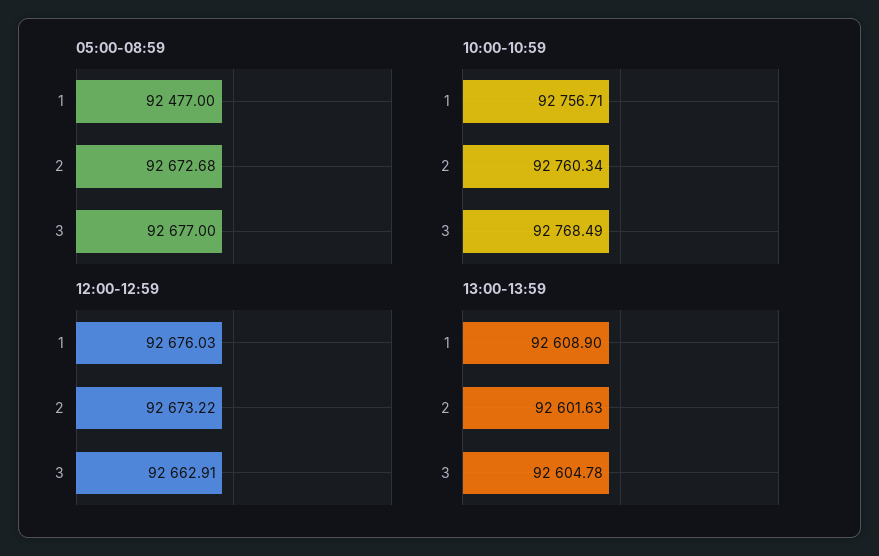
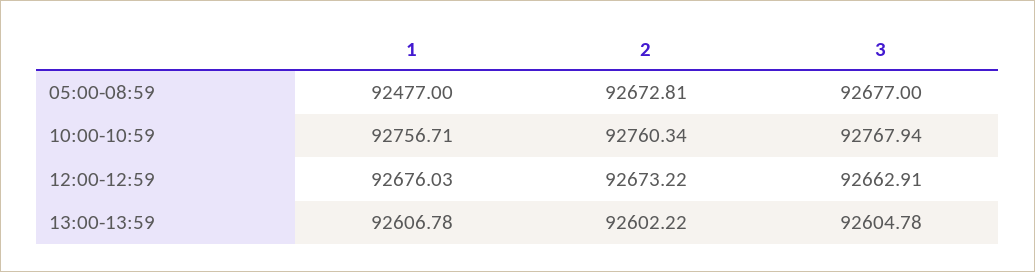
05:00-08:59, 2: 92672.68 -> 92672.81
10:00-10:59, 3: 92768.49 -> 92767.94
13:00-13:59, 1: 92608.9 -> 92606.78
13:00-13:59, 2: 92601.63 -> 92602.22

